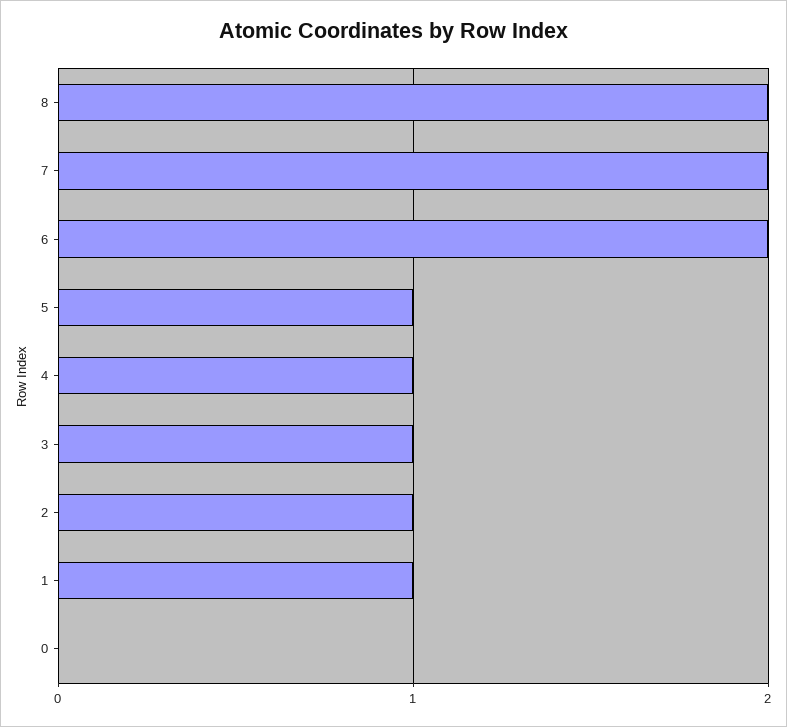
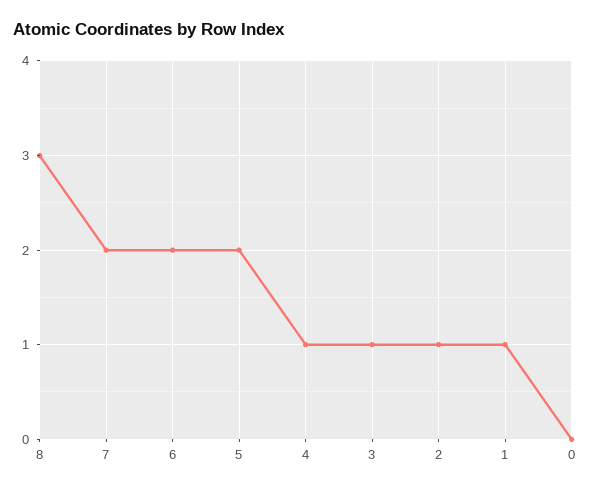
8: 2 -> 3
5: 1 -> 2

